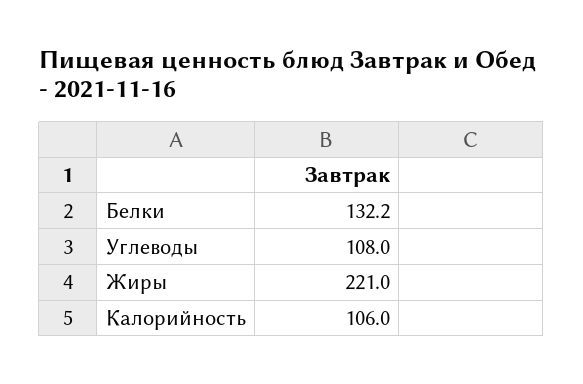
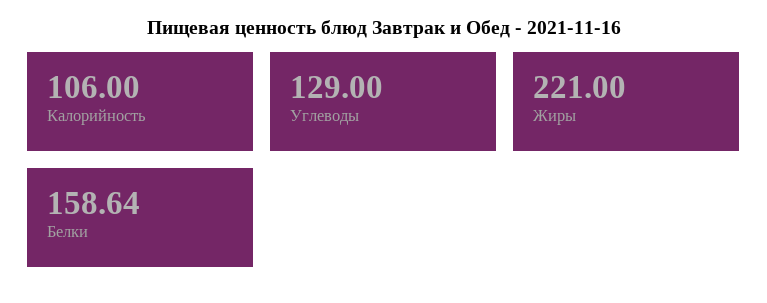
Белки: 132.2 -> 158.64
Углеводы: 108 -> 129

